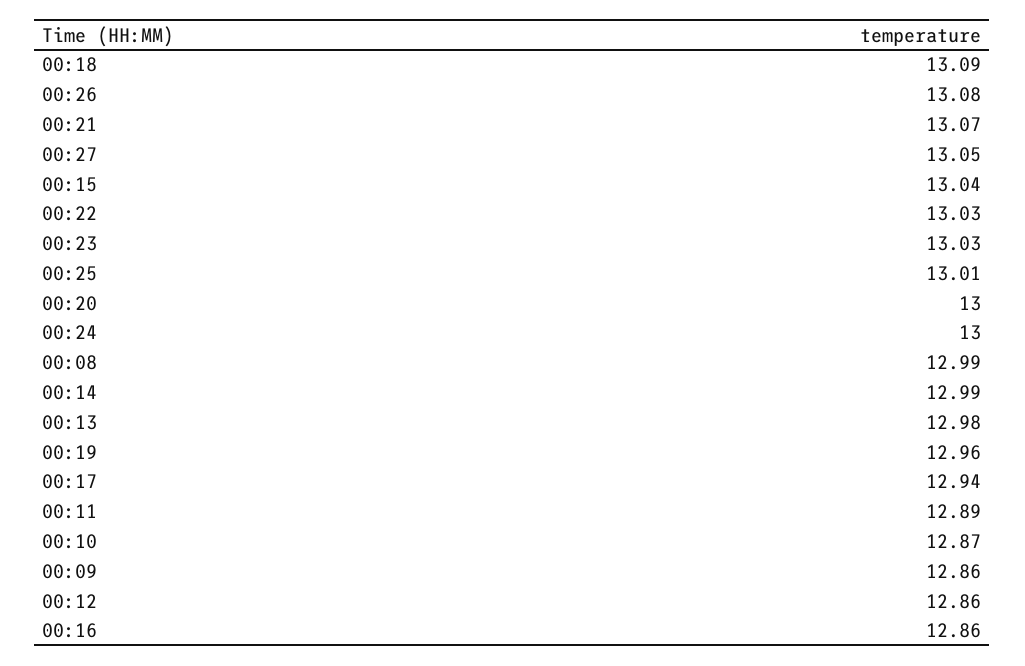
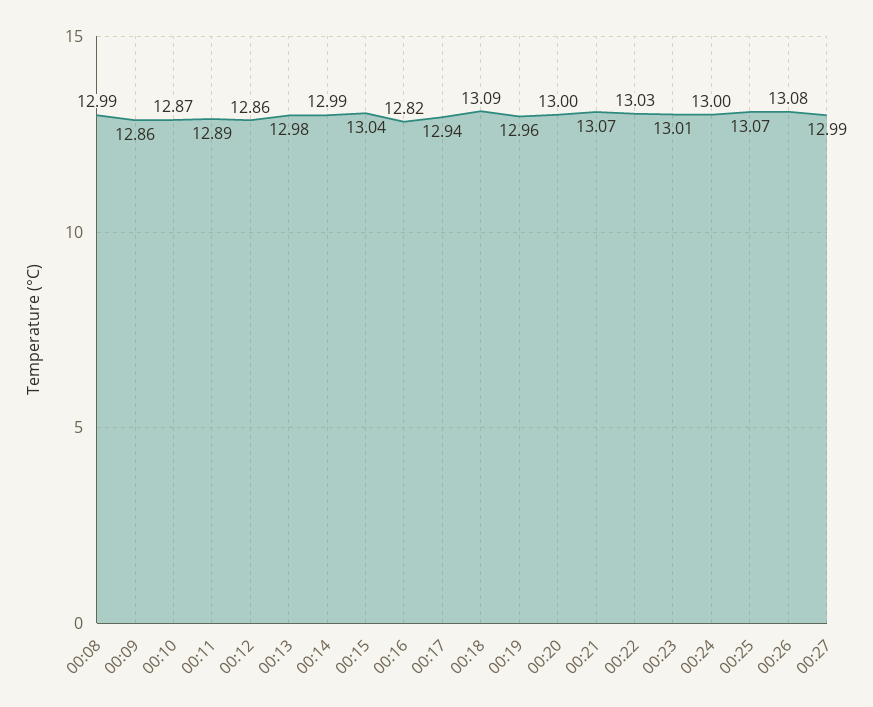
00:27: 13.05 -> 12.99
00:23: 13.03 -> 13.01
00:25: 13.01 -> 13.07
00:16: 12.86 -> 12.82

